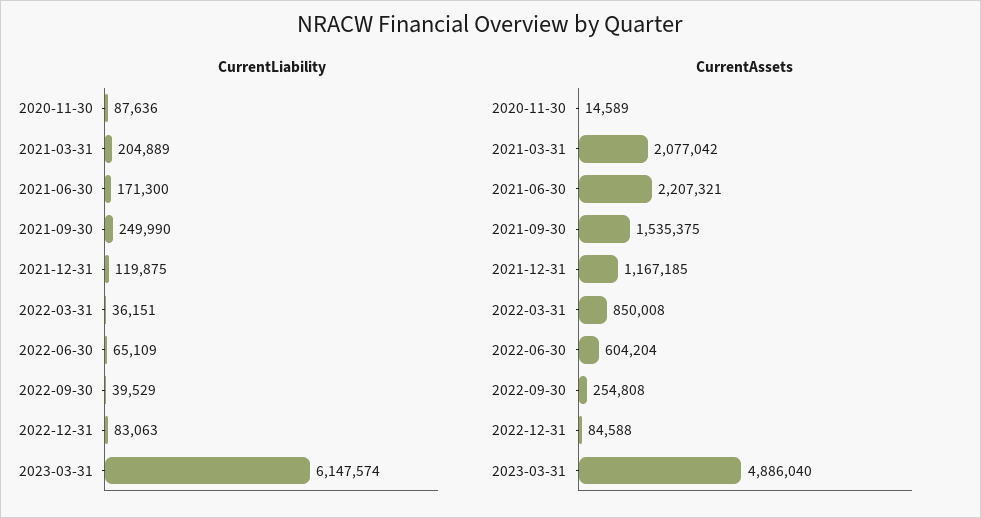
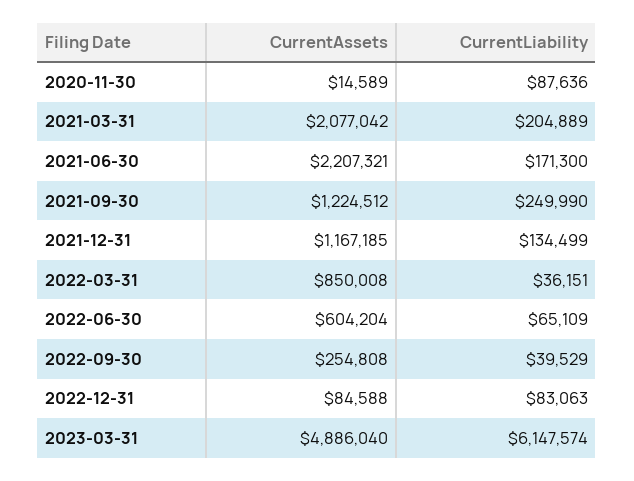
CurrentLiability, 2021-12-31: 119875 -> 134499
CurrentAssets, 2021-09-30: 1535375 -> 1224512

